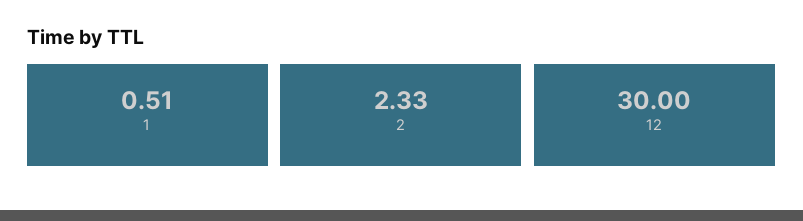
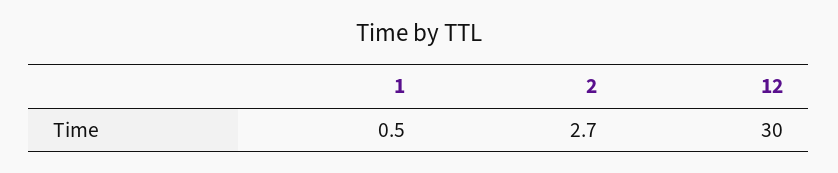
2: 2.33 -> 2.7

